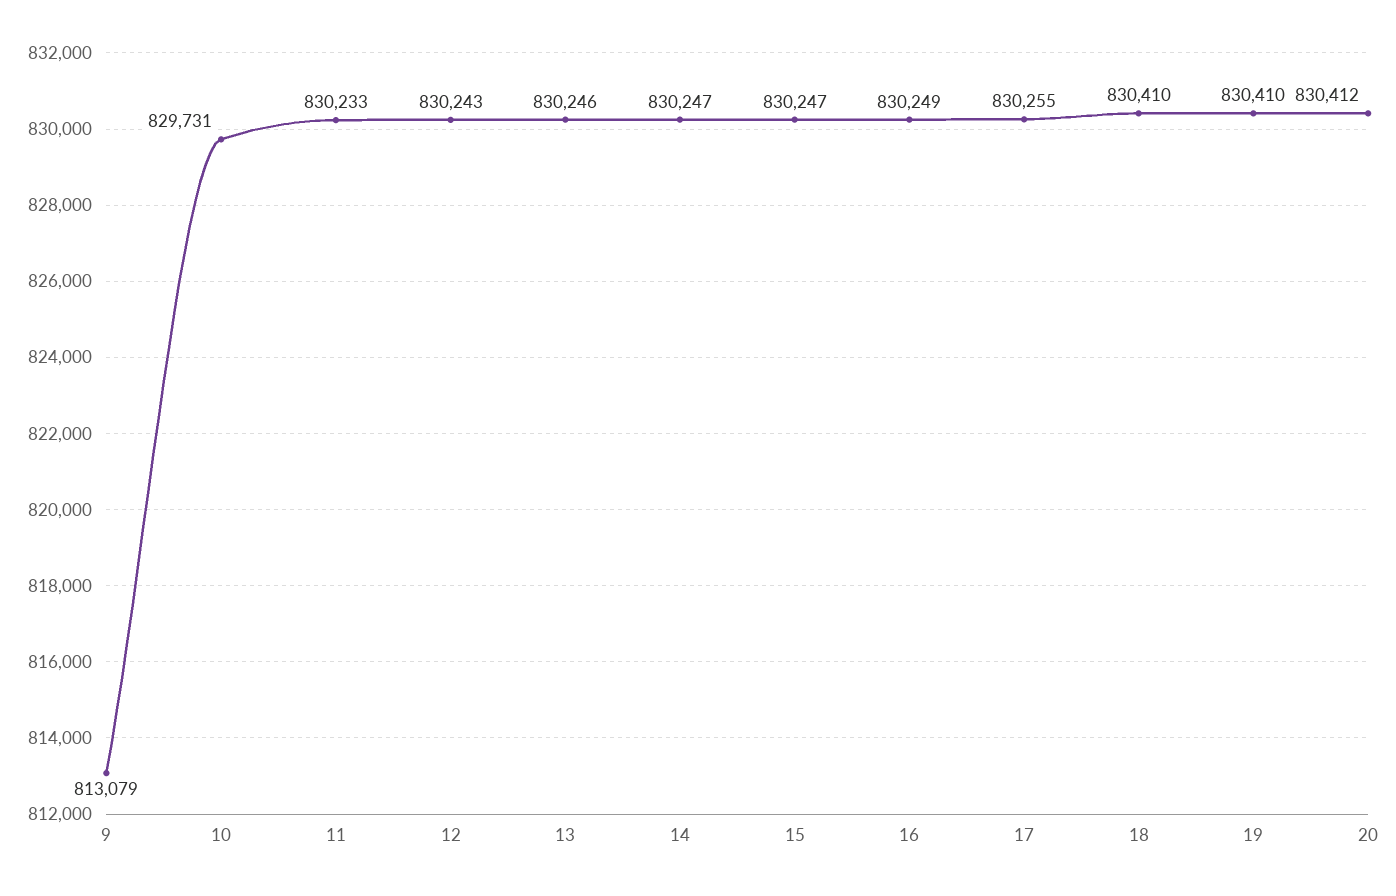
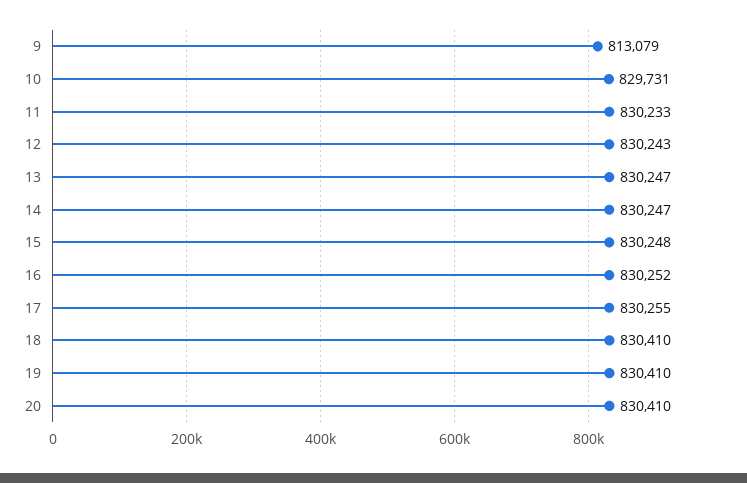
13: 830246 -> 830247
15: 830247 -> 830248
16: 830249 -> 830252
20: 830412 -> 830410

